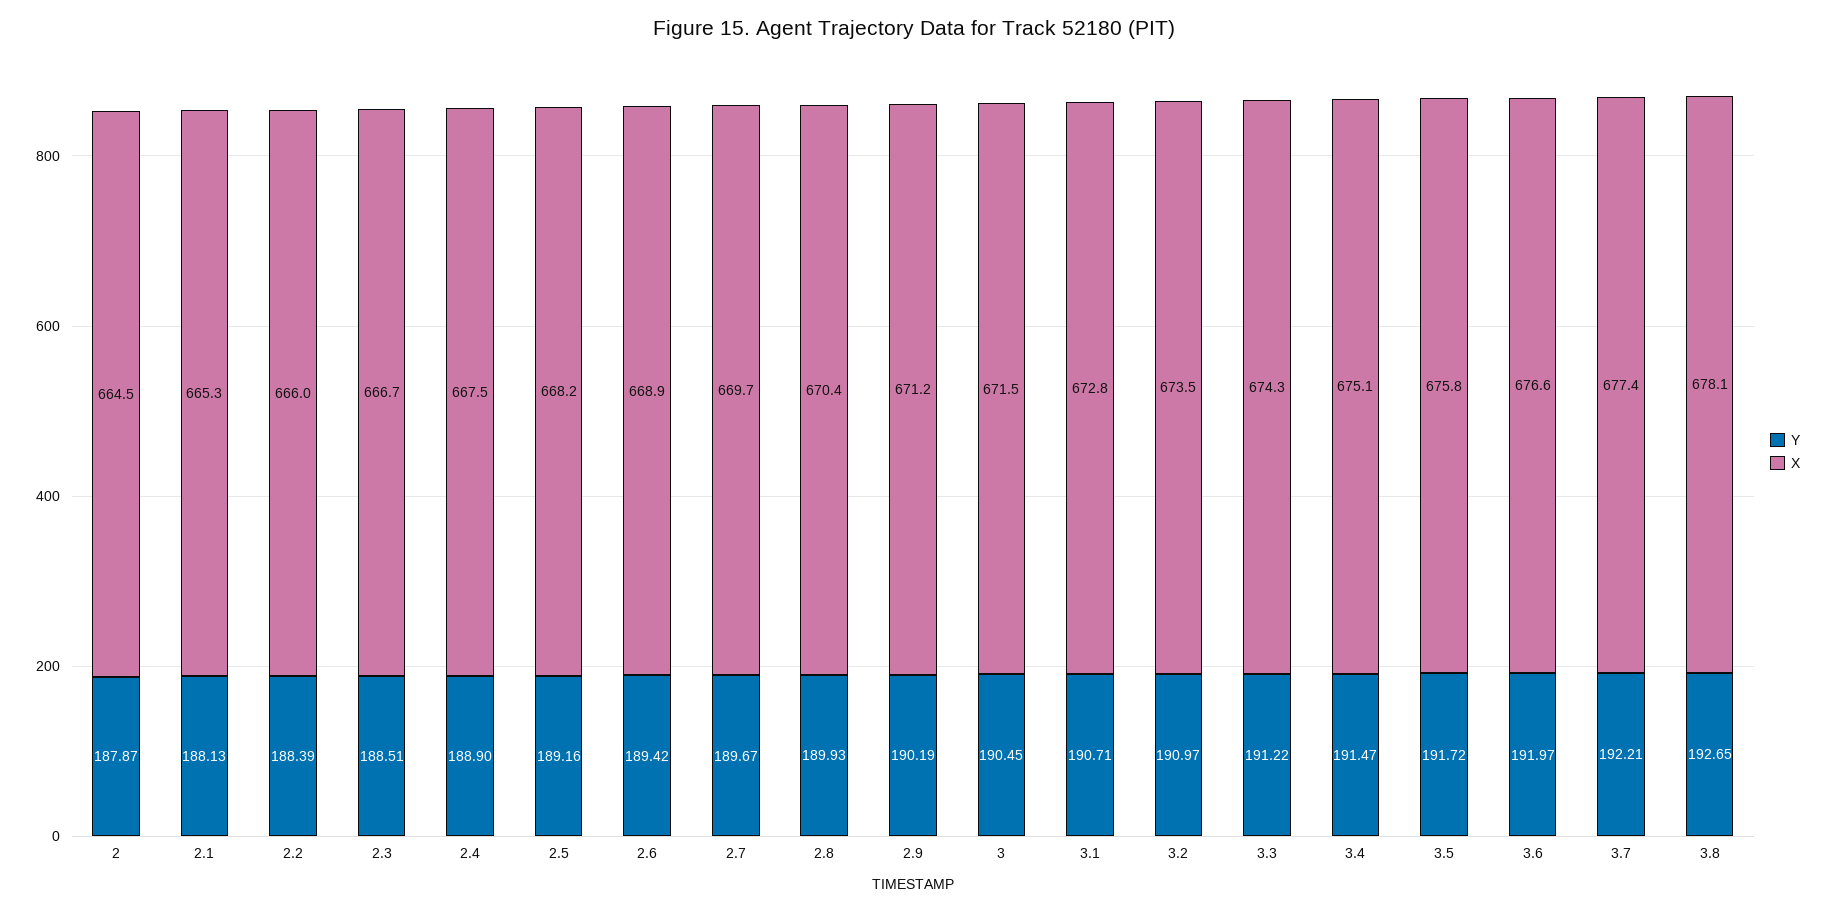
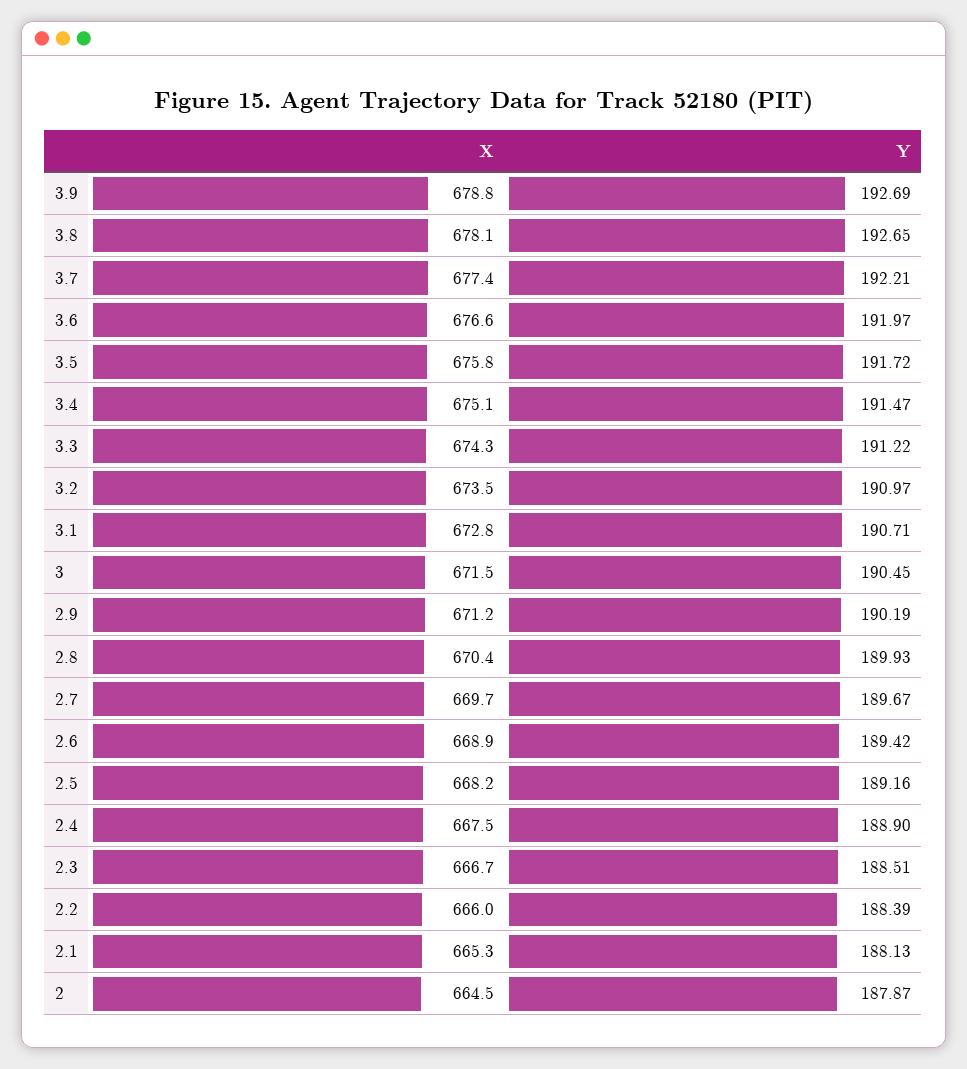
X, 3.9: none -> 678.8
Y, 3.9: none -> 192.69

